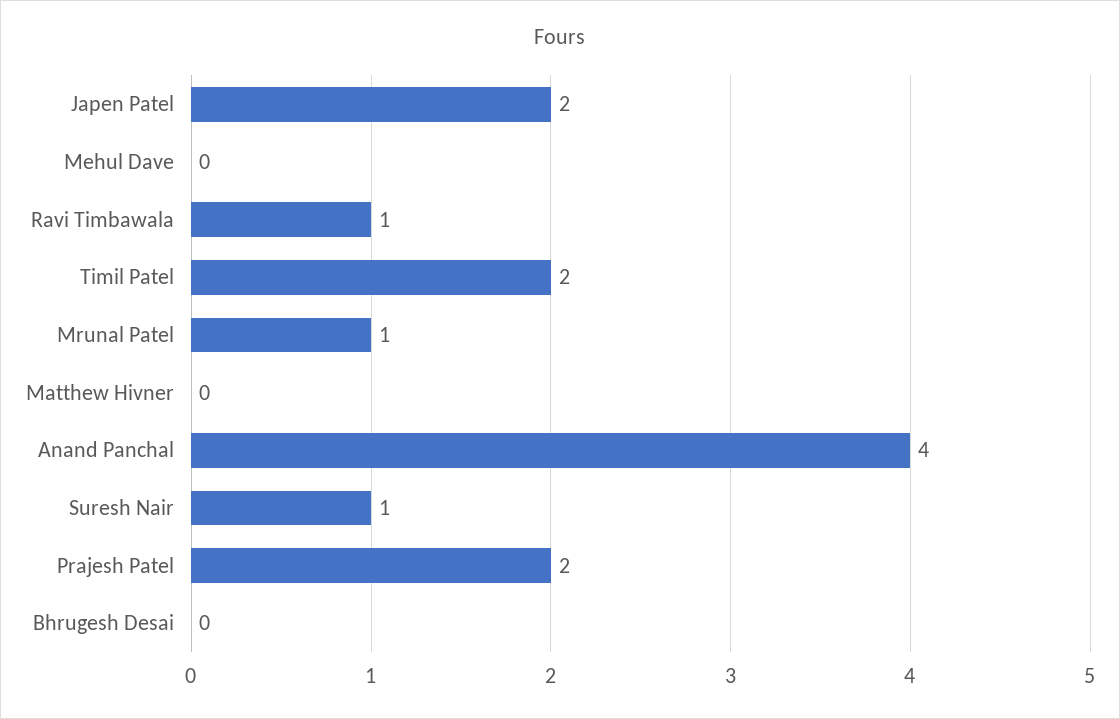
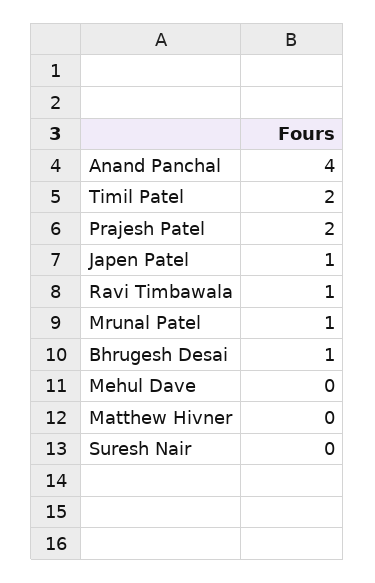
Japen Patel: 2 -> 1
Suresh Nair: 1 -> 0
Bhrugesh Desai: 0 -> 1

